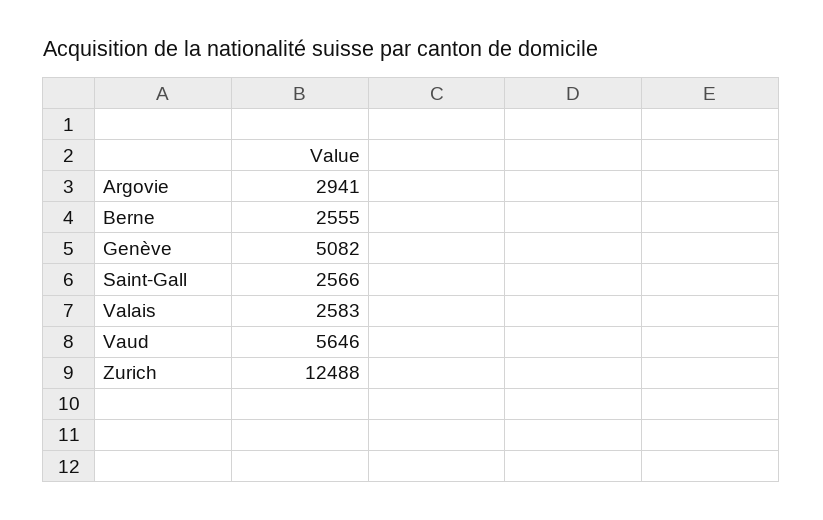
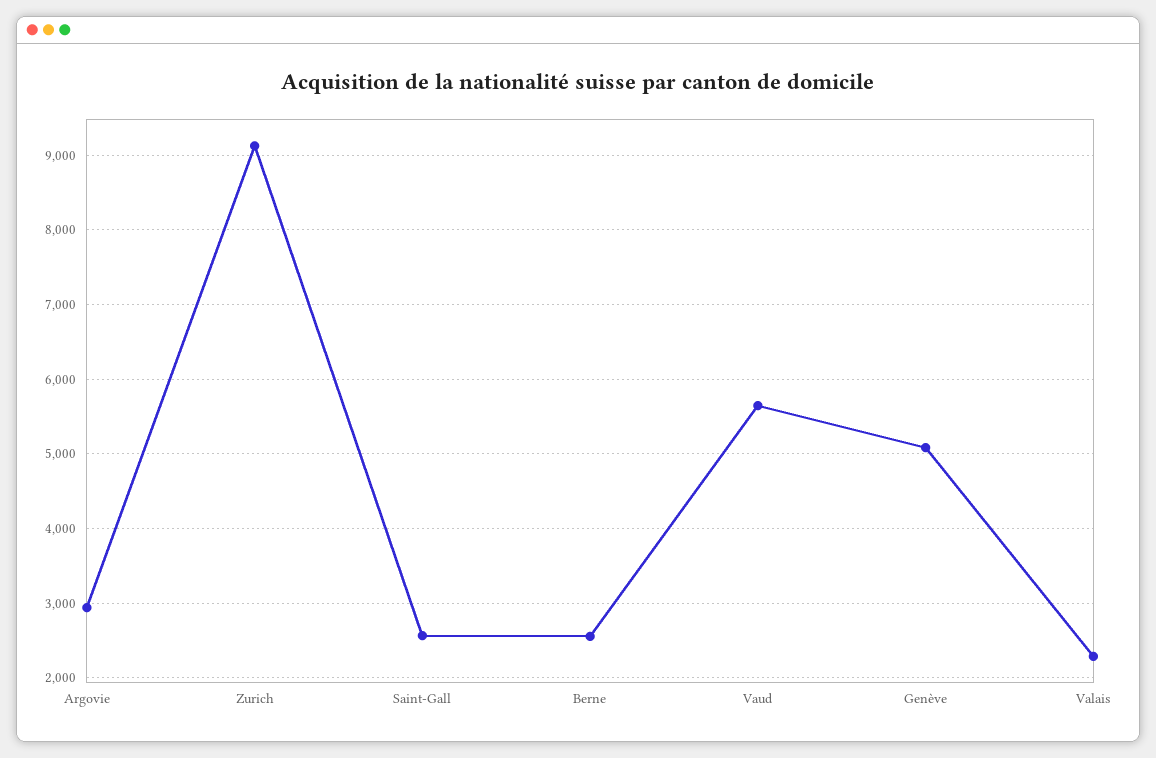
Valais: 2583 -> 2300
Zurich: 12488 -> 9100

